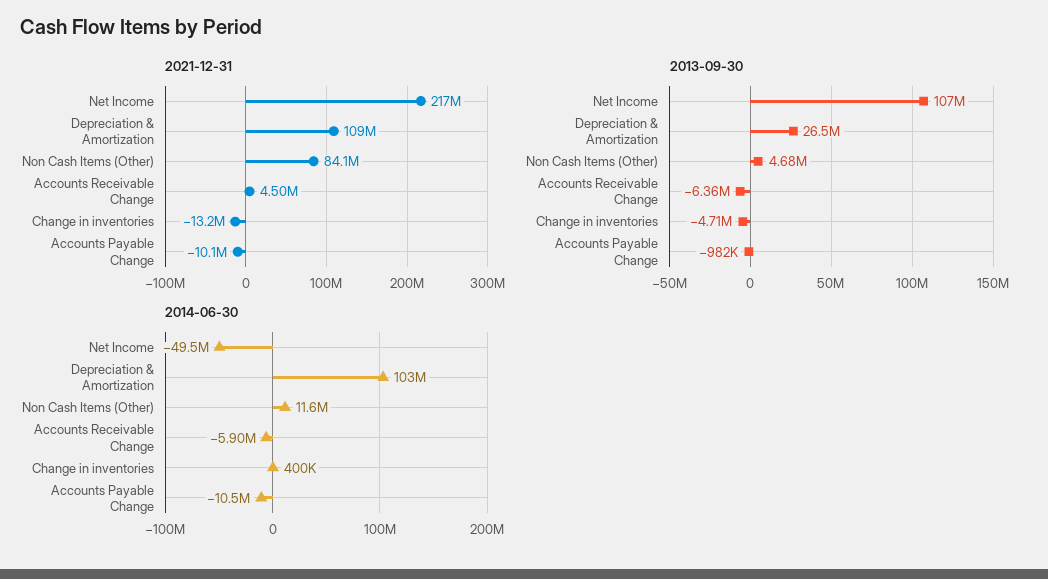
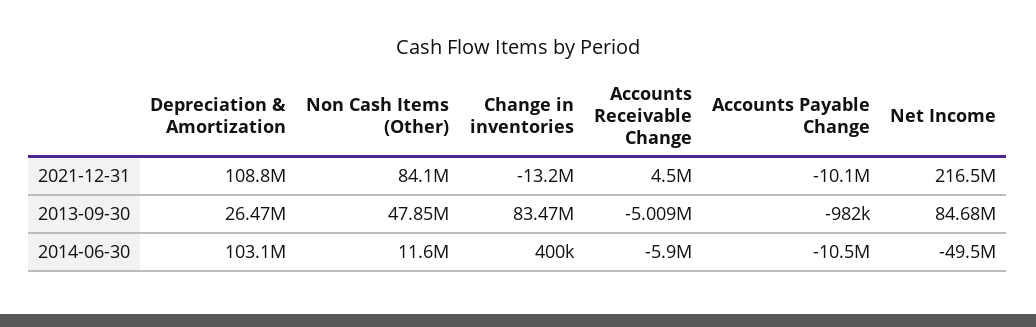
2013-09-30, Net Income: 107000000 -> 84680000
2013-09-30, Non Cash Items (Other): 4680000 -> 47850000
2013-09-30, Accounts Receivable Change: -6360000 -> -5009000
2013-09-30, Change in inventories: -4710000 -> 83470000

